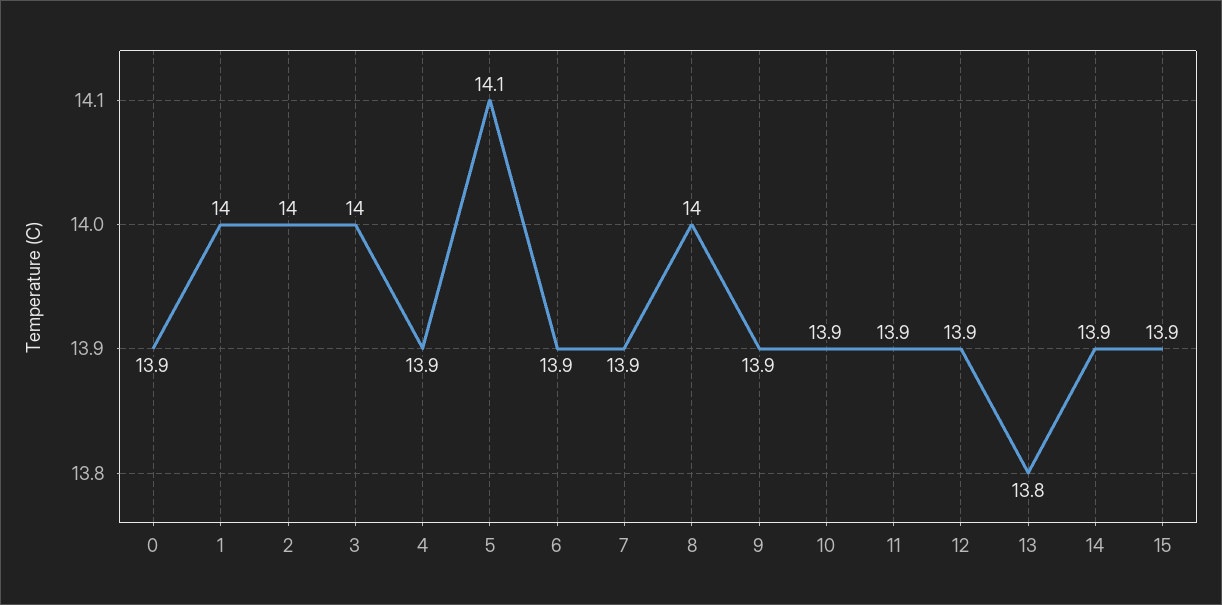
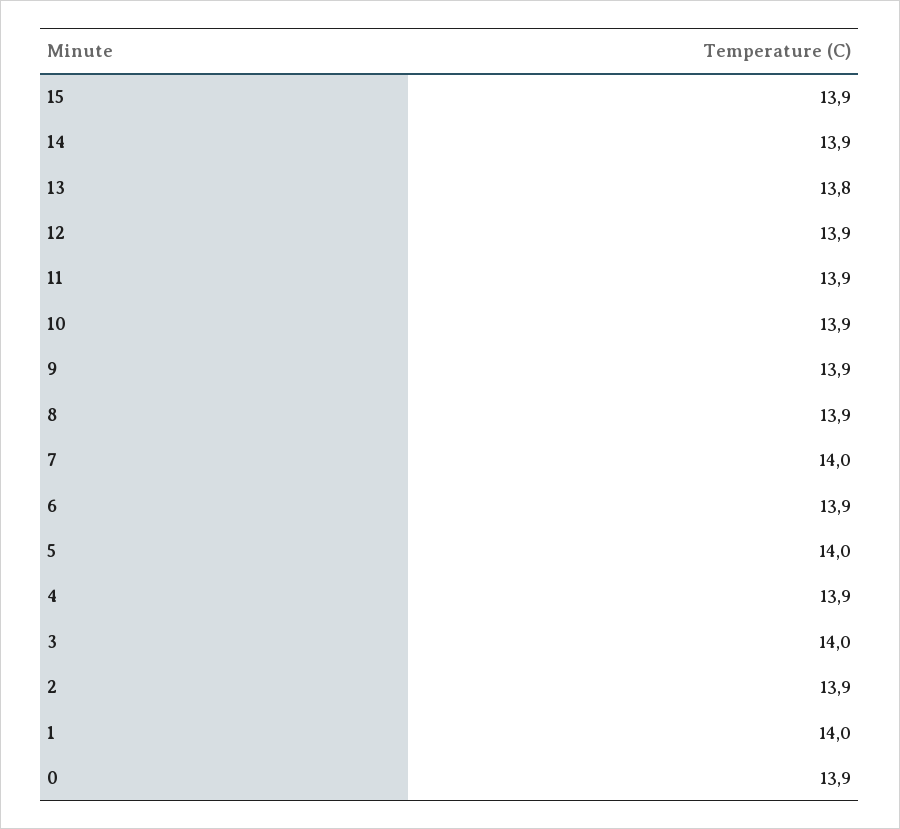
2: 14 -> 13.9
5: 14.1 -> 14
7: 13.9 -> 14
8: 14 -> 13.9

